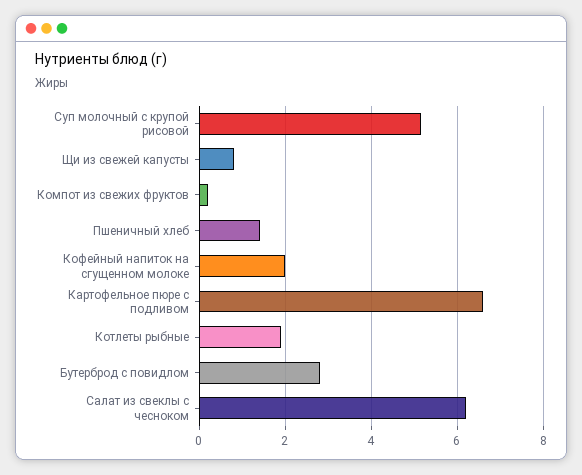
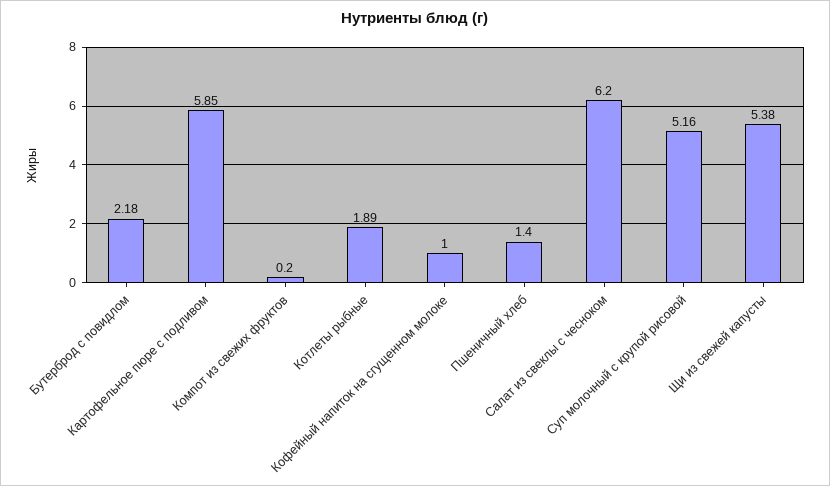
Щи из свежей капусты: 0.8 -> 5.38
Кофейный напиток на сгущенном молоке: 2 -> 1
Картофельное пюре с подливом: 6.6 -> 5.85
Бутерброд с повидлом: 2.8 -> 2.18

